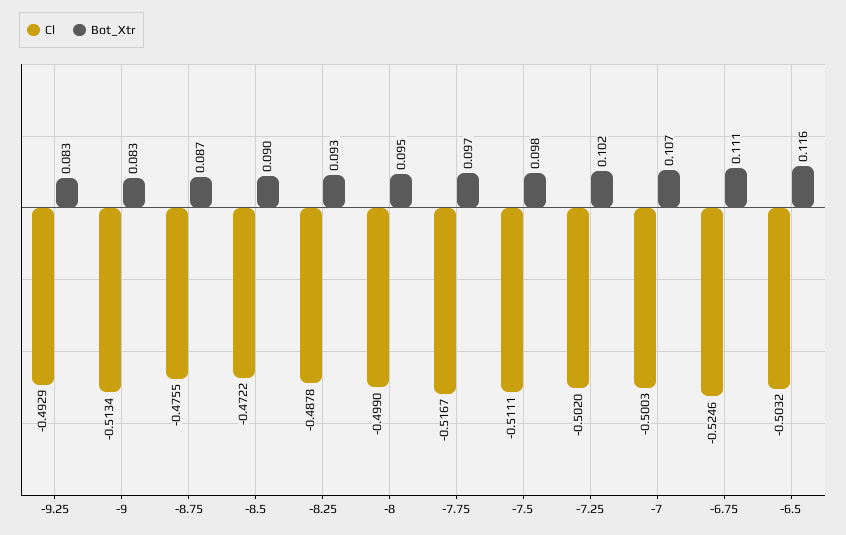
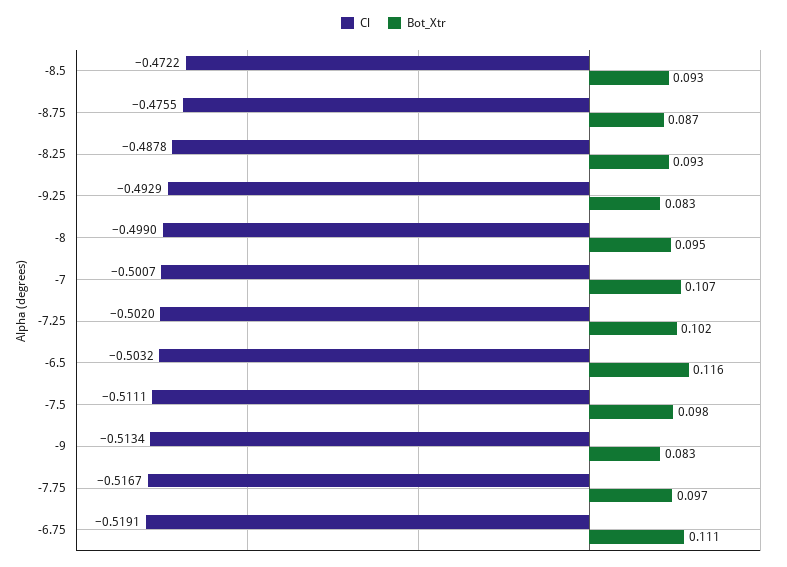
Bot_Xtr, -8.5: 0.09 -> 0.093
Cl, -7: -0.5003 -> -0.5007
Cl, -6.75: -0.5246 -> -0.5191

